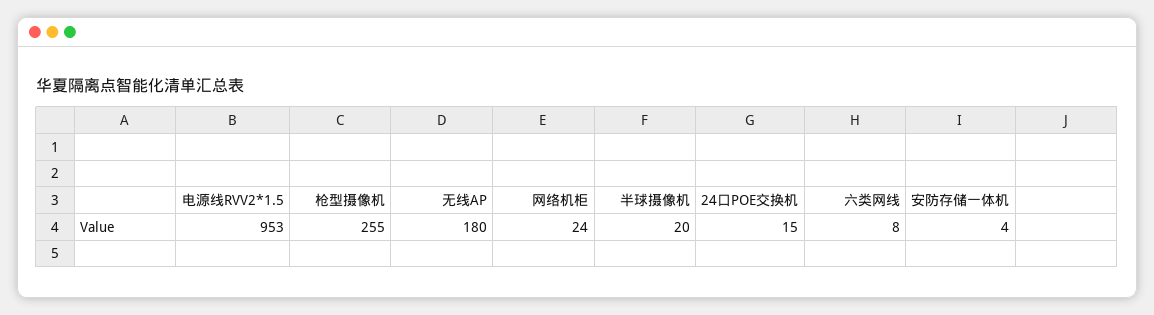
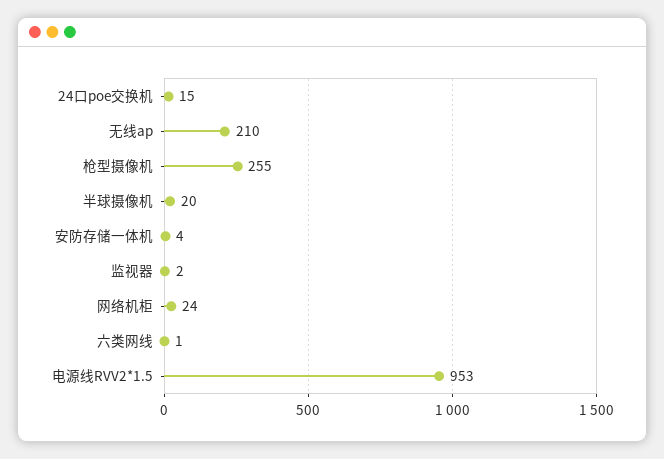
无线AP: 180 -> 210
六类网线: 8 -> 1
监视器: none -> 2

